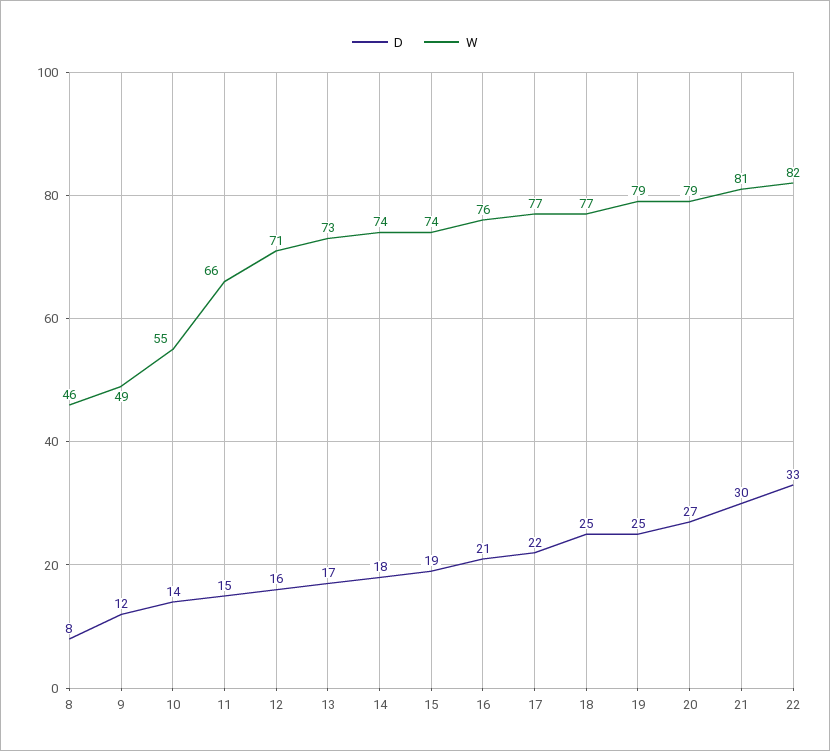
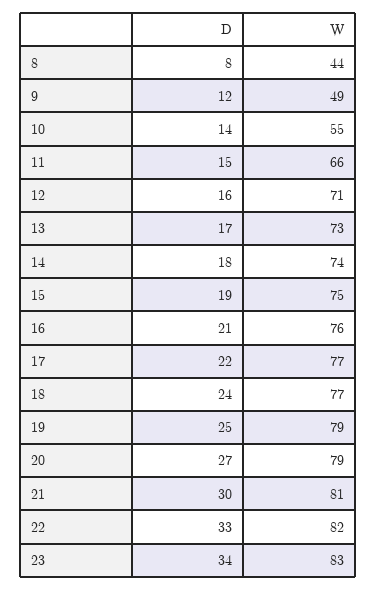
W, 8: 46 -> 44
W, 15: 74 -> 75
D, 18: 25 -> 24
D, 23: none -> 34
W, 23: none -> 83

